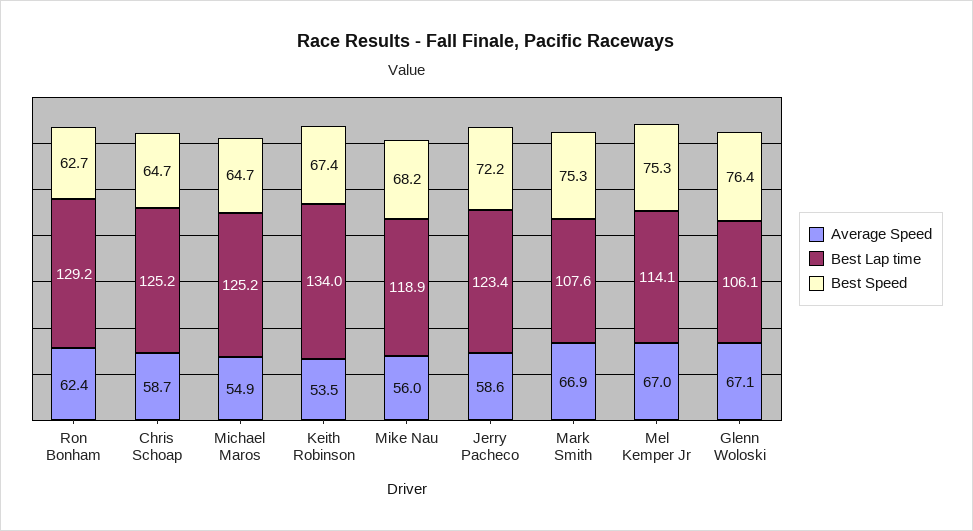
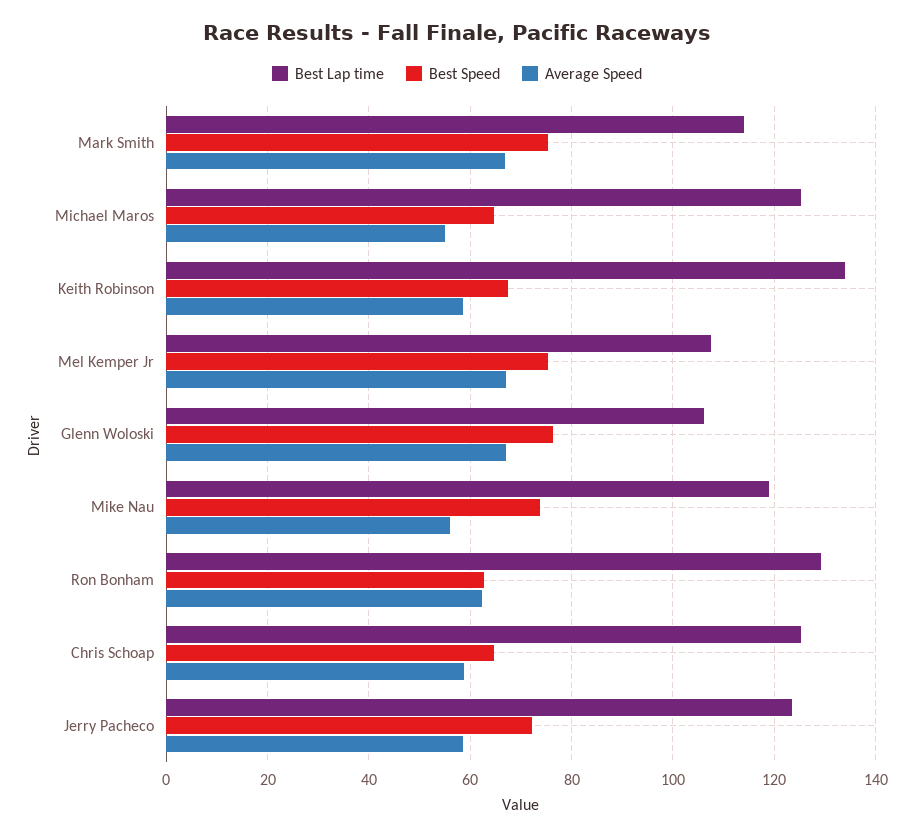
Average Speed, Keith Robinson: 53.5 -> 58
Best Speed, Mike Nau: 68.2 -> 74
Best Lap time, Mark Smith: 107.6 -> 114
Best Lap time, Mel Kemper Jr: 114.1 -> 108

